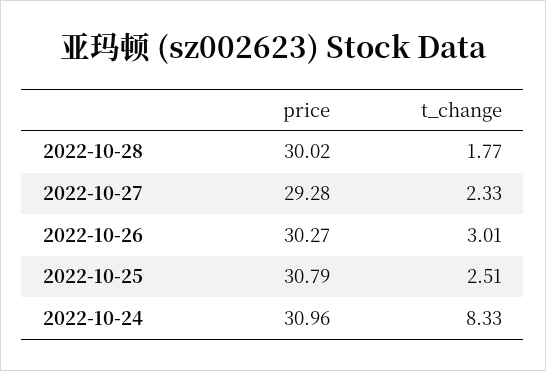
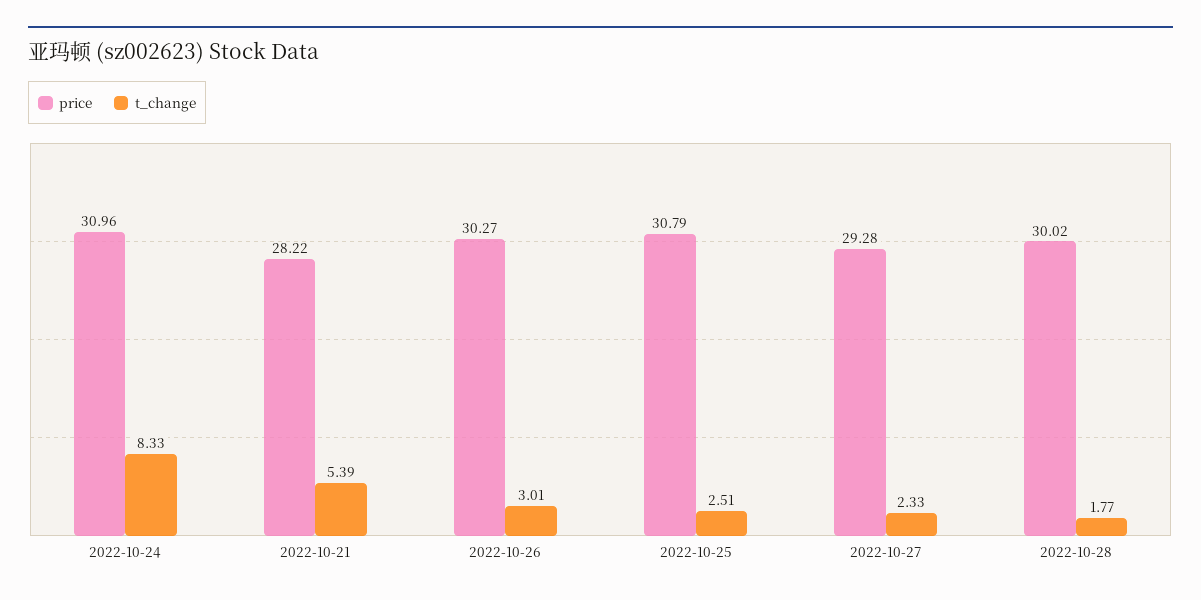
price, 2022-10-21: none -> 28.22
t_change, 2022-10-21: none -> 5.39

